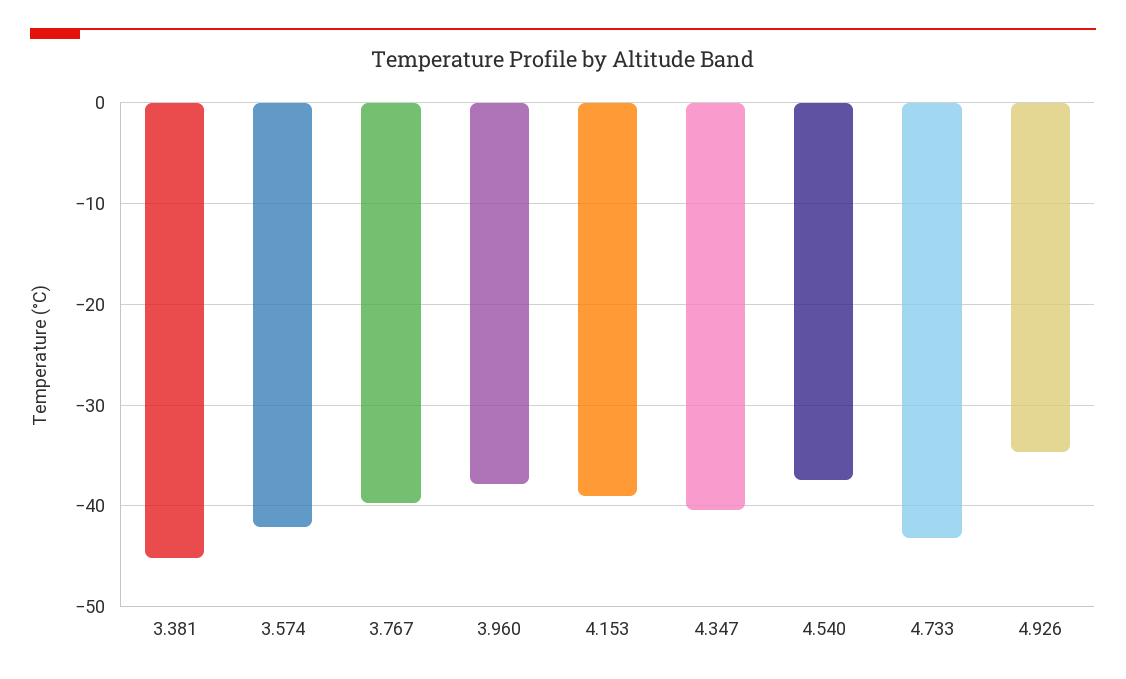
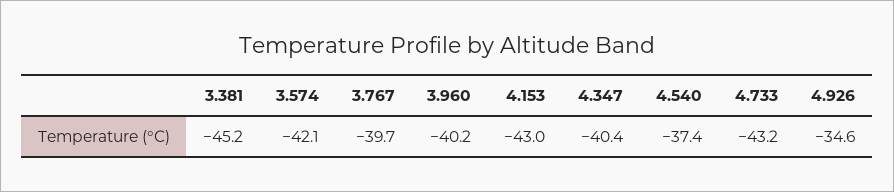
3.960: -38 -> -40.2
4.153: -39 -> -43

